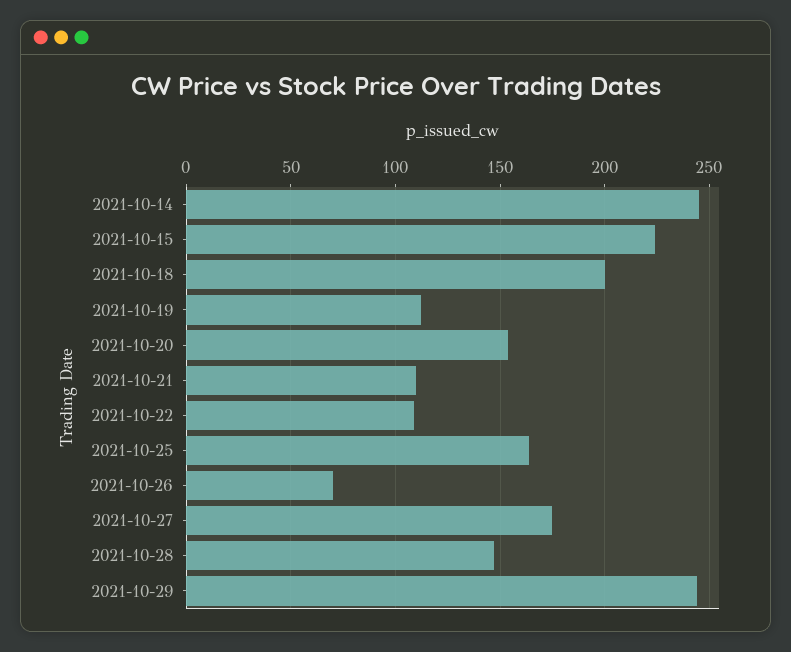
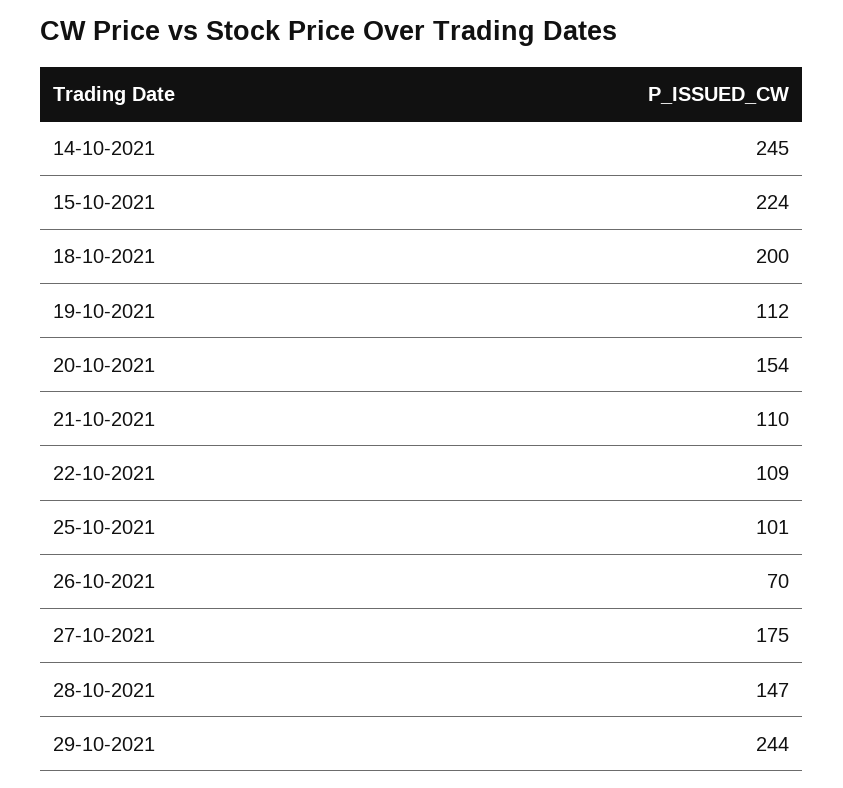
2021-10-25: 165 -> 101

